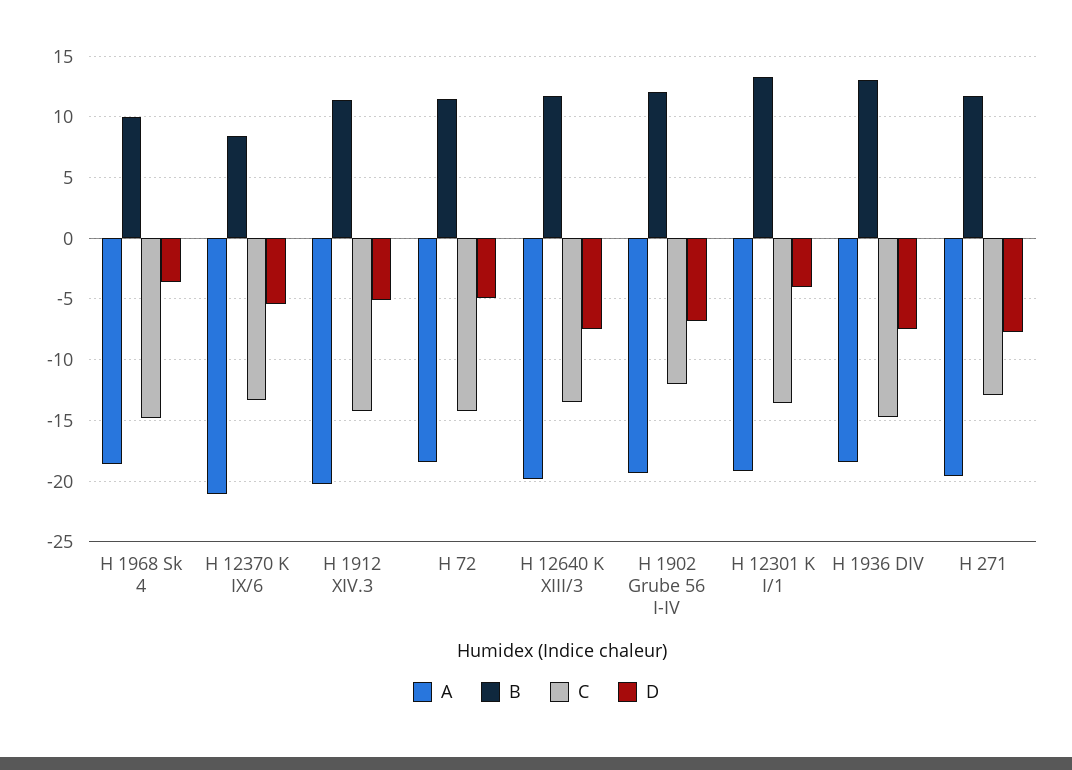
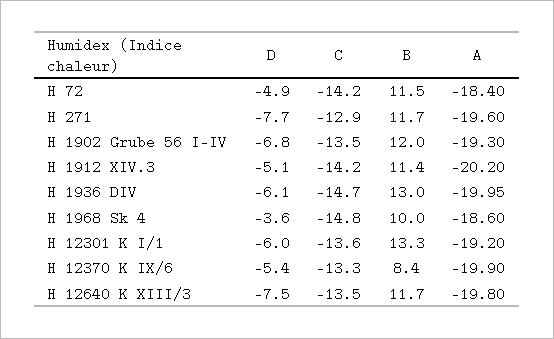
A, H 12370 K IX/6: -21 -> -19.9
C, H 1902 Grube 56 I-IV: -12 -> -13.5
D, H 12301 K I/1: -4 -> -6
A, H 1936 DIV: -18.5 -> -19.95
D, H 1936 DIV: -7.5 -> -6.1

